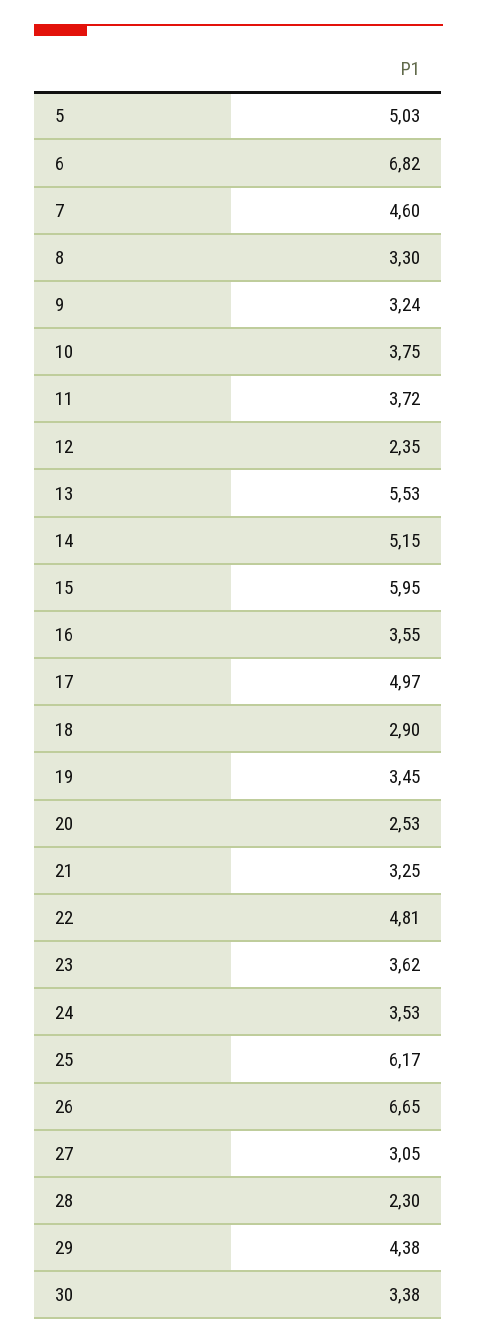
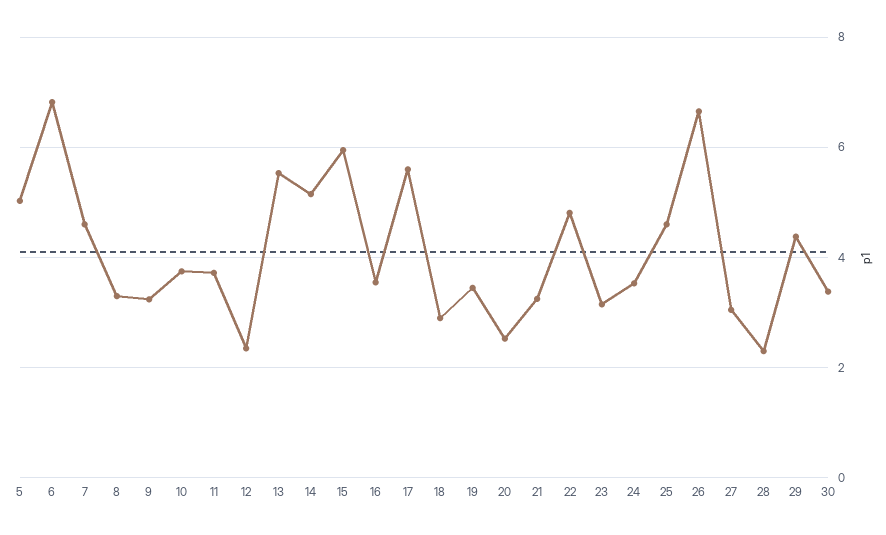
17: 4.97 -> 5.6
23: 3.62 -> 3.2
25: 6.17 -> 4.6

